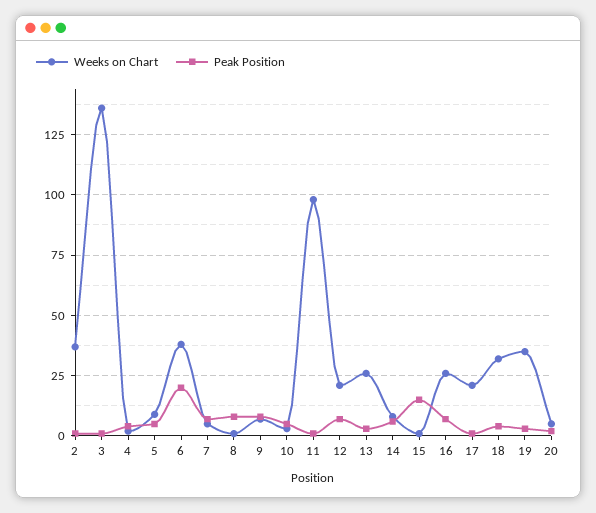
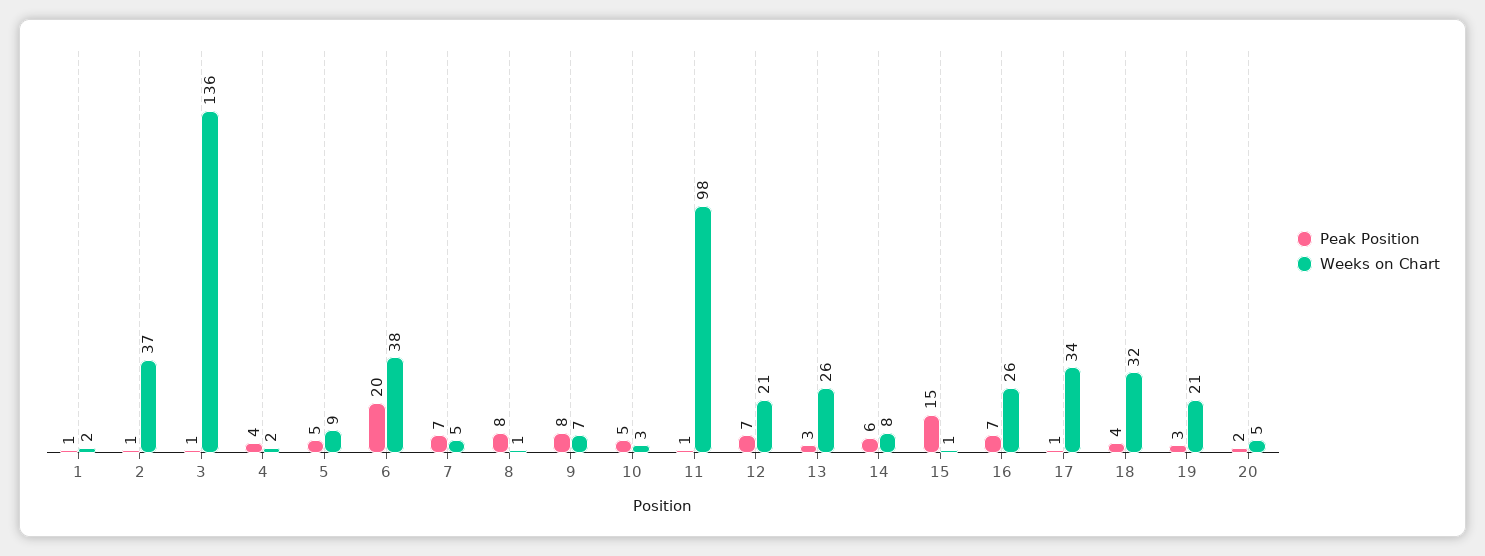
Weeks on Chart, 17: 20 -> 34
Weeks on Chart, 19: 35 -> 21
Peak Position, 1: none -> 1
Weeks on Chart, 1: none -> 2

